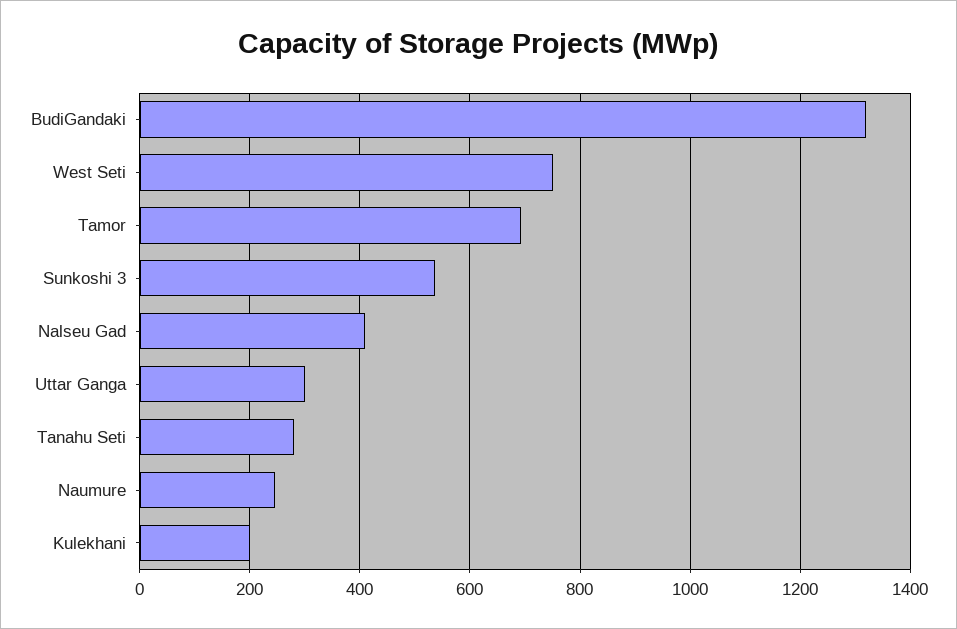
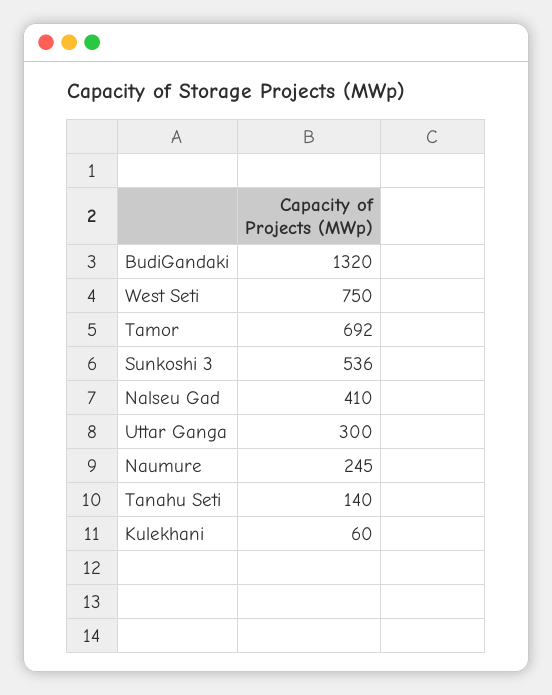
Tanahu Seti: 280 -> 140
Kulekhani: 200 -> 60

